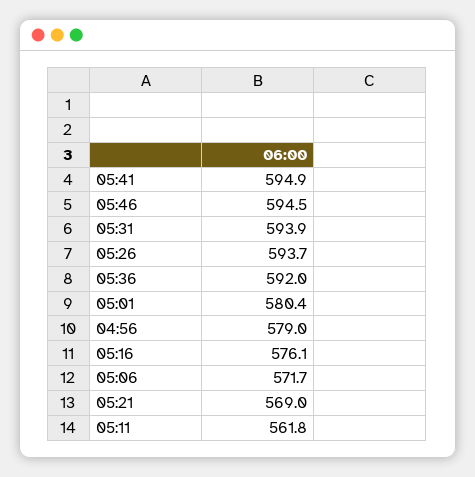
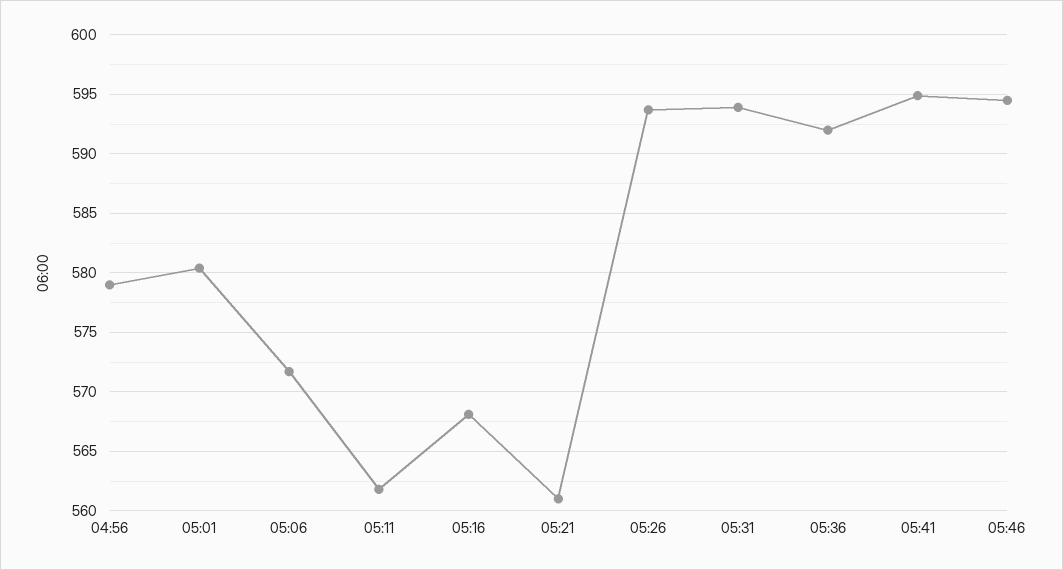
05:16: 576.1 -> 568
05:21: 569 -> 561

